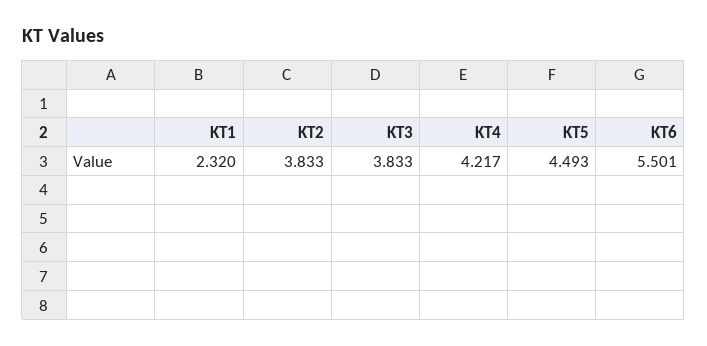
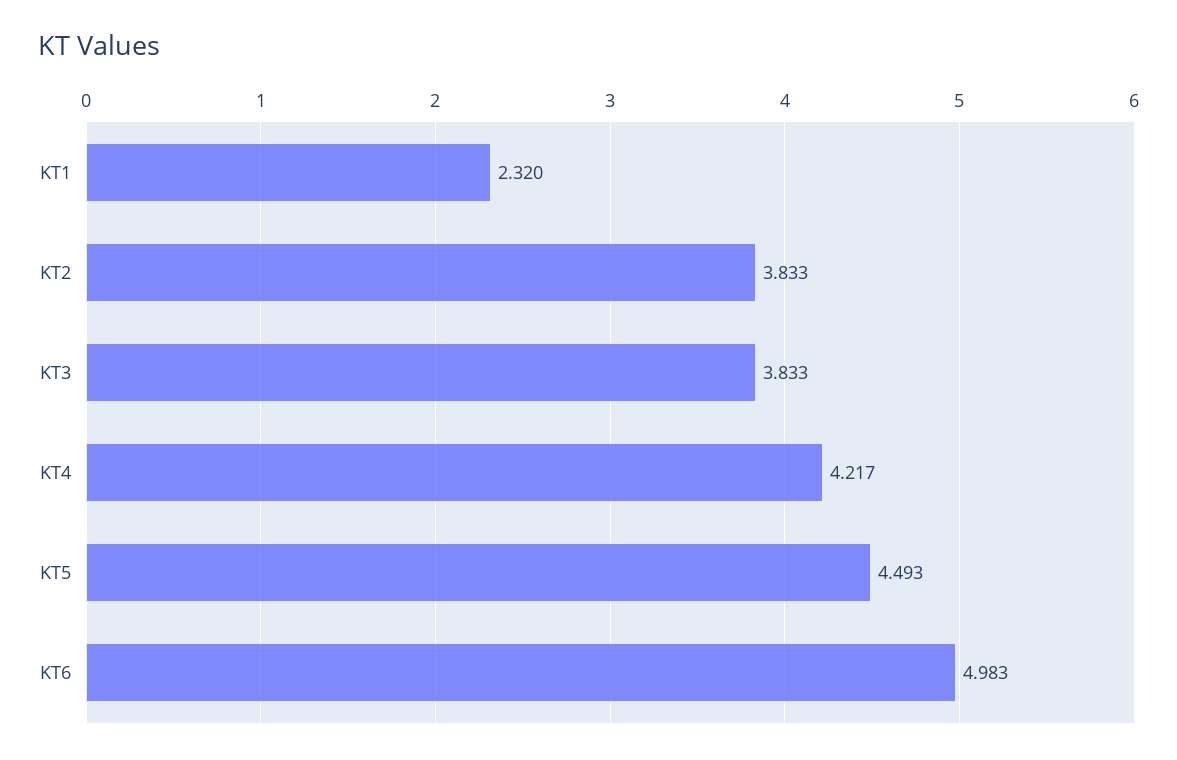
KT6: 5.501 -> 4.983

